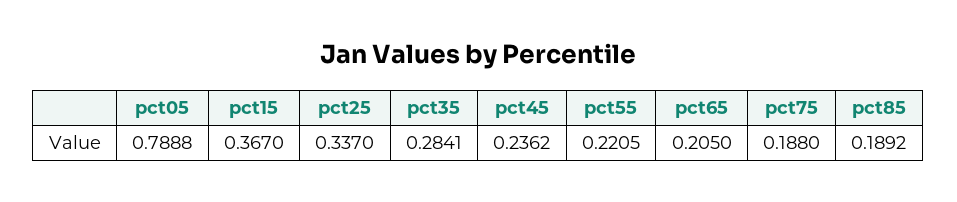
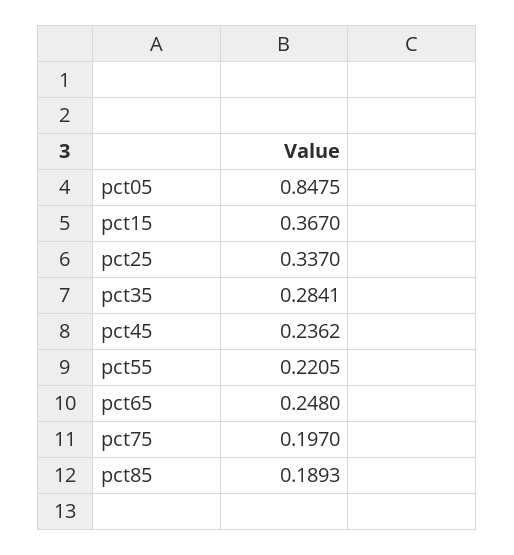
pct05: 0.7888 -> 0.8475
pct65: 0.205 -> 0.248
pct75: 0.188 -> 0.197
pct85: 0.1892 -> 0.1893

